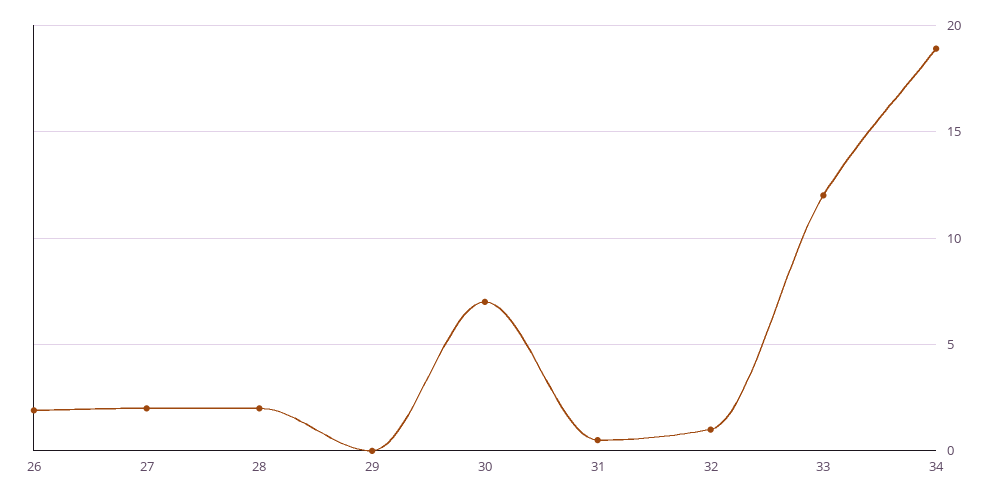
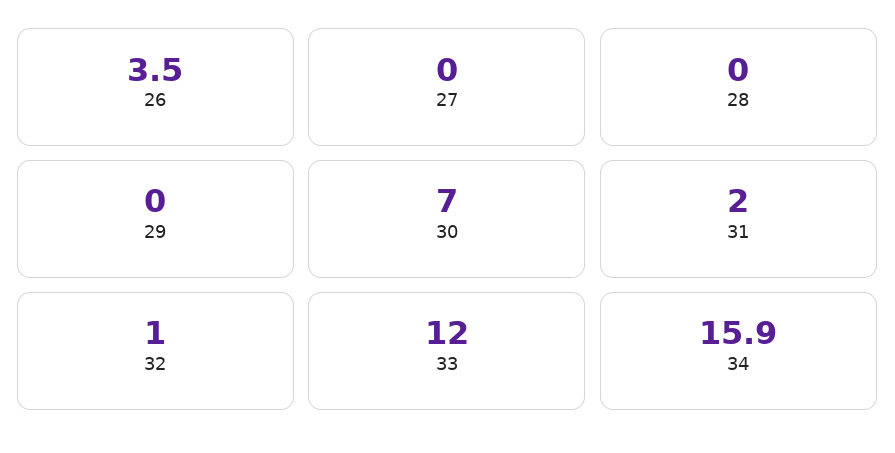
26: 2 -> 3.5
27: 2 -> 0
28: 2 -> 0
31: 0.5 -> 2
34: 19 -> 15.9

